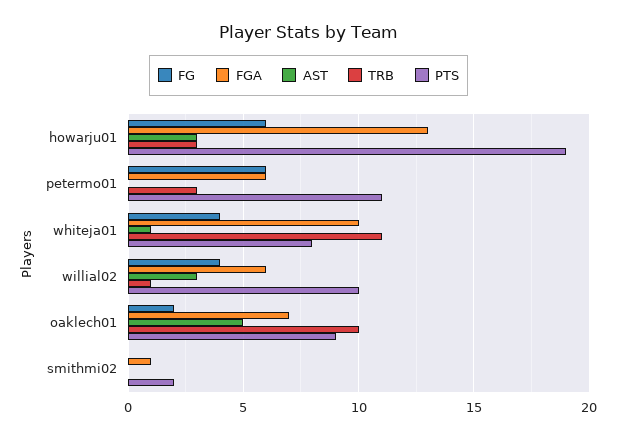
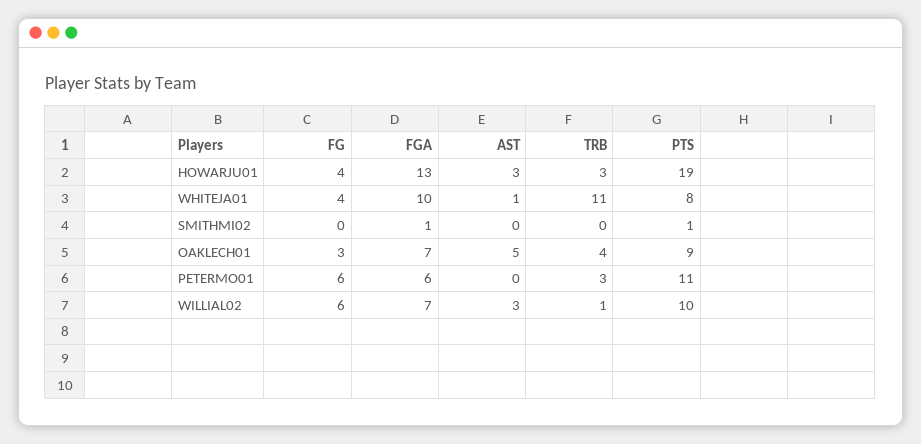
FG, howarju01: 6 -> 4
FG, willial02: 4 -> 6
FGA, willial02: 6 -> 7
FG, oaklech01: 2 -> 3
TRB, oaklech01: 10 -> 4
PTS, smithmi02: 2 -> 1

